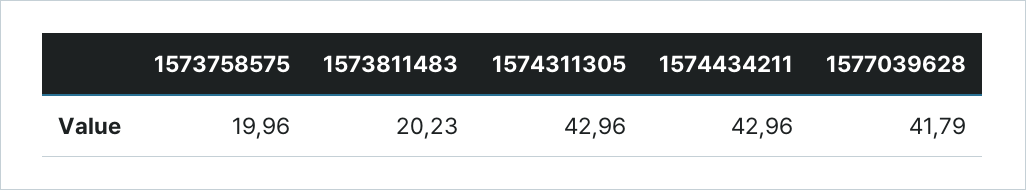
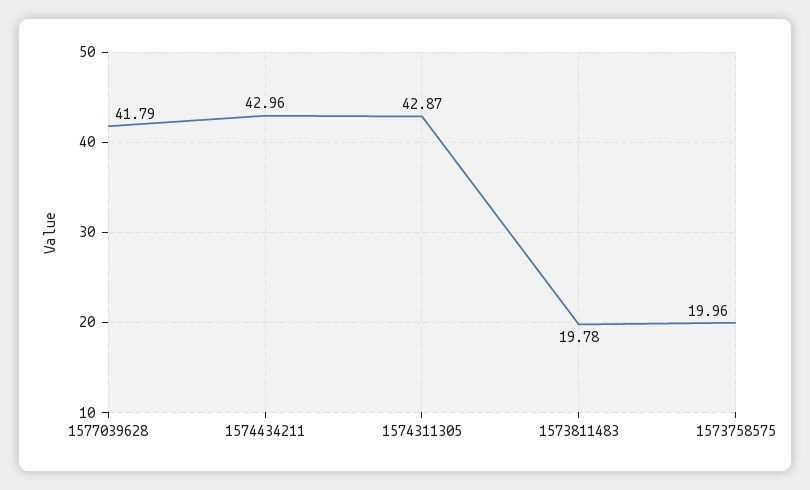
1573811483: 20.23 -> 19.78
1574311305: 42.96 -> 42.87

